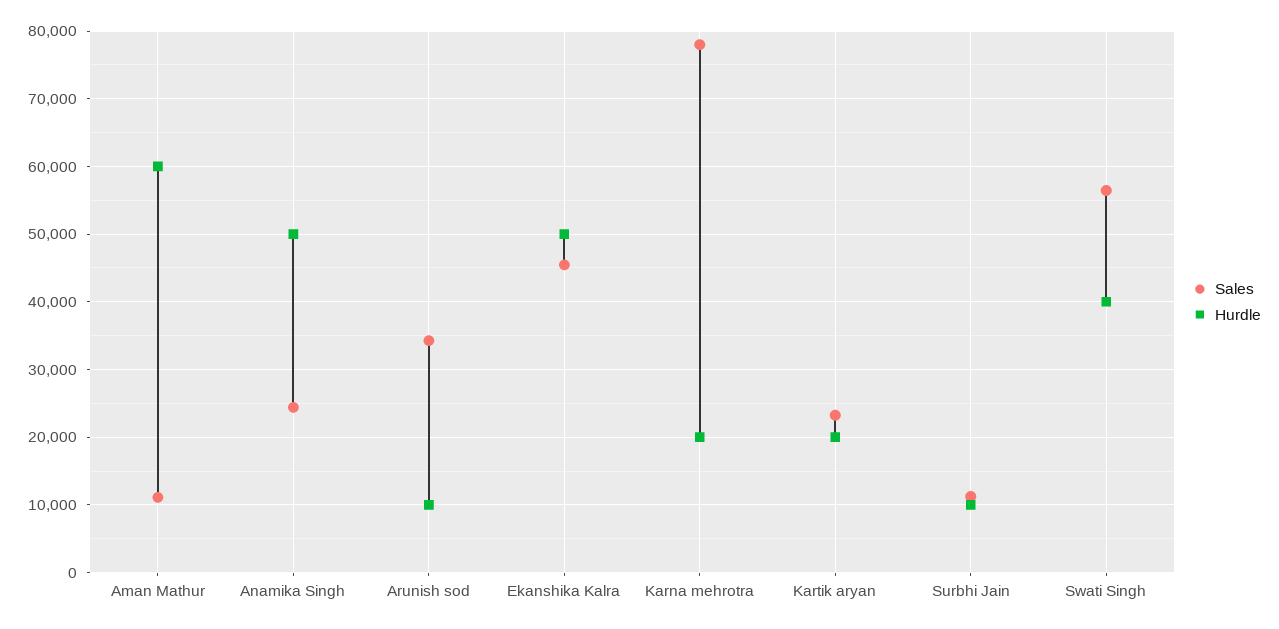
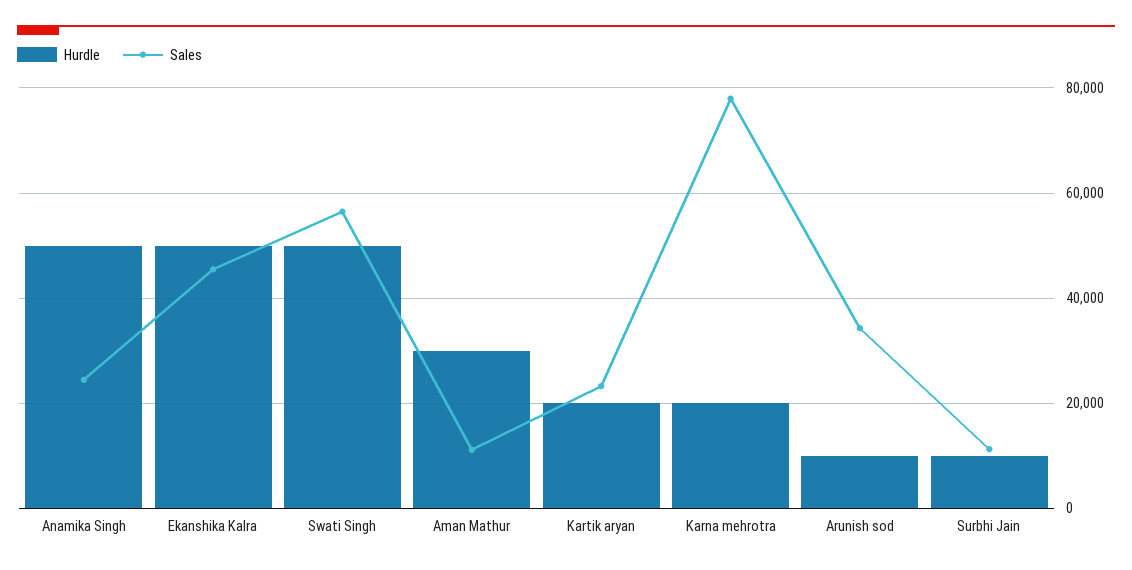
Hurdle, Aman Mathur: 60000 -> 30000
Hurdle, Swati Singh: 40000 -> 50000

